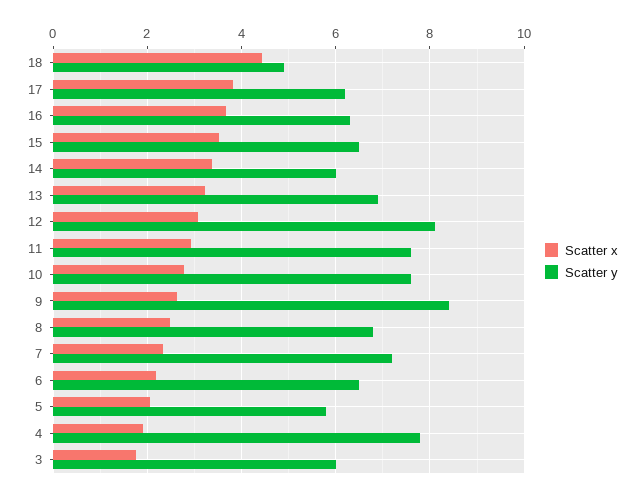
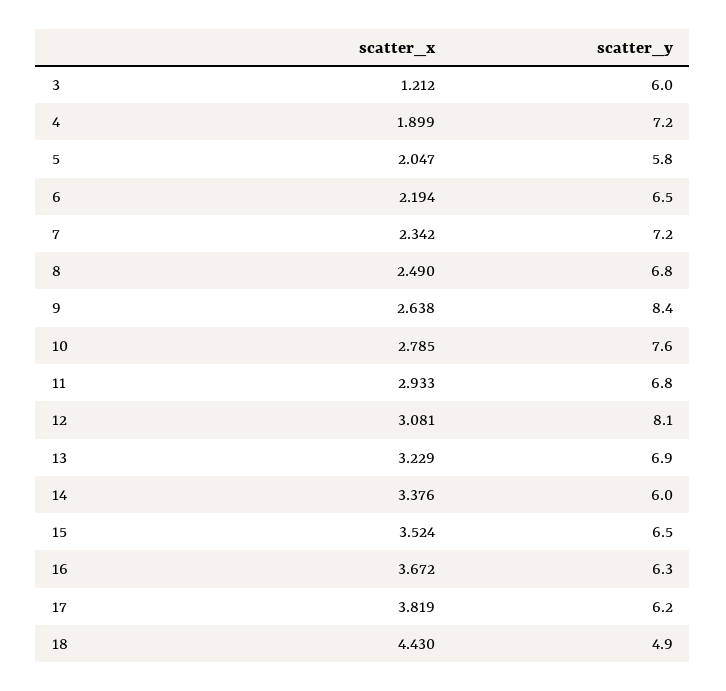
Scatter y, 11: 7.6 -> 6.8
Scatter y, 4: 7.8 -> 7.2
Scatter x, 3: 1.8 -> 1.212

